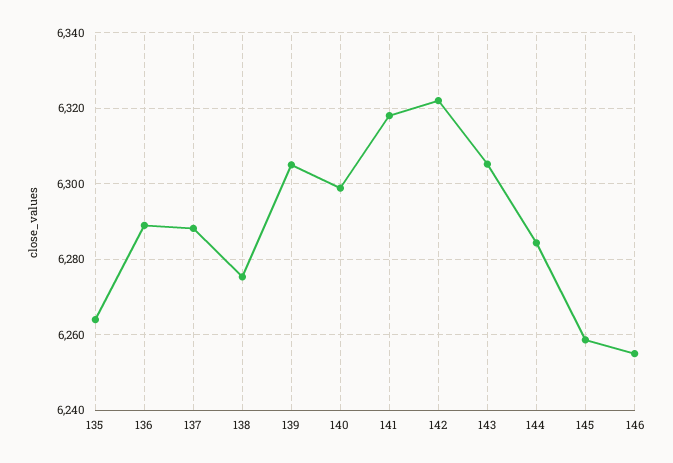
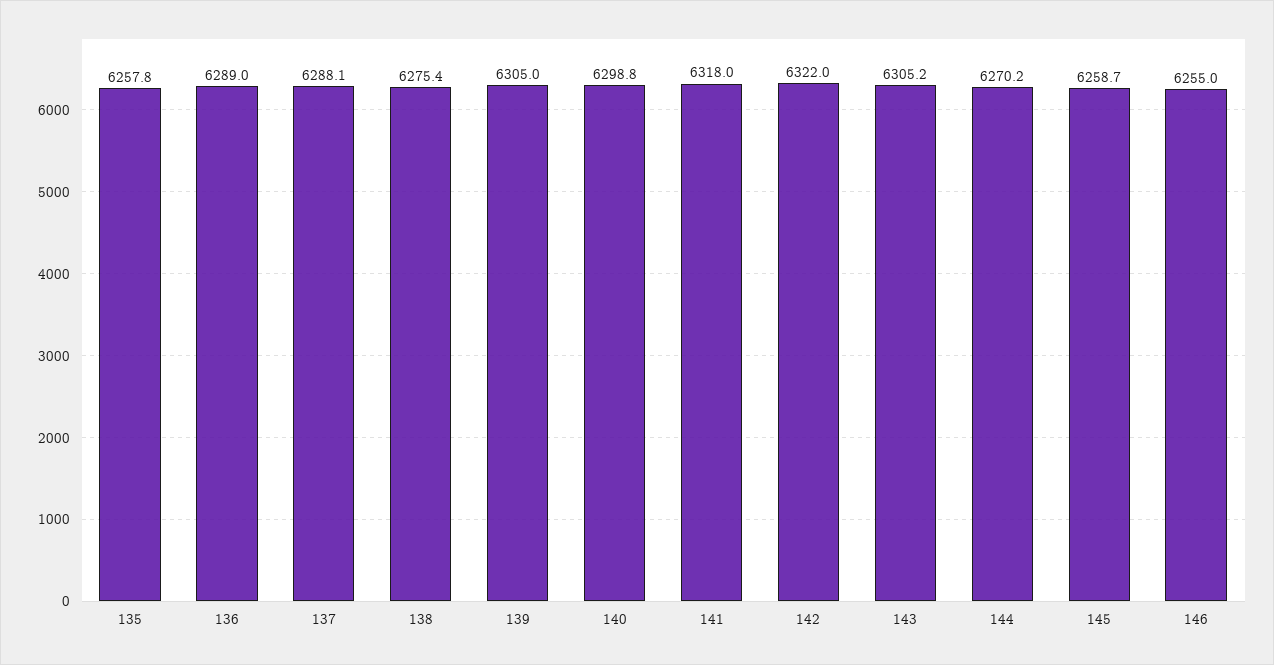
135: 6264 -> 6257.8
144: 6284 -> 6270.2

